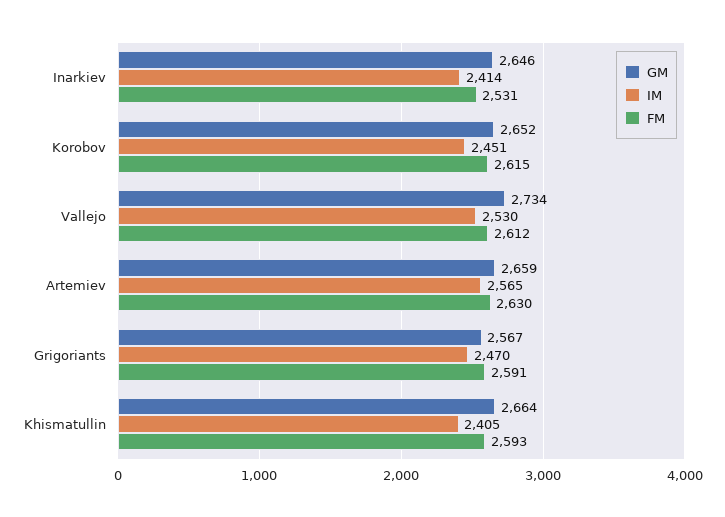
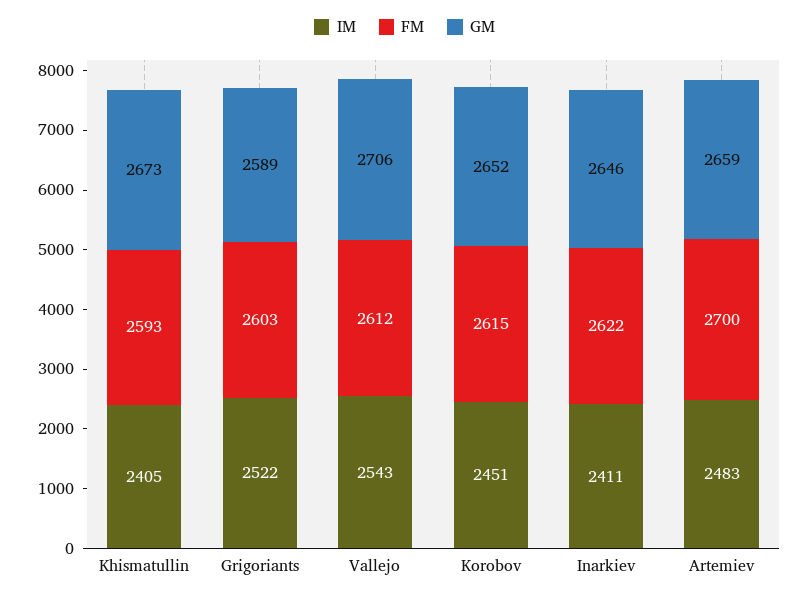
IM, Inarkiev: 2414 -> 2411
FM, Inarkiev: 2531 -> 2622
GM, Vallejo: 2734 -> 2706
IM, Vallejo: 2530 -> 2543
IM, Artemiev: 2565 -> 2483
FM, Artemiev: 2630 -> 2700
GM, Grigoriants: 2567 -> 2589
IM, Grigoriants: 2470 -> 2522
FM, Grigoriants: 2591 -> 2603
GM, Khismatullin: 2664 -> 2673

